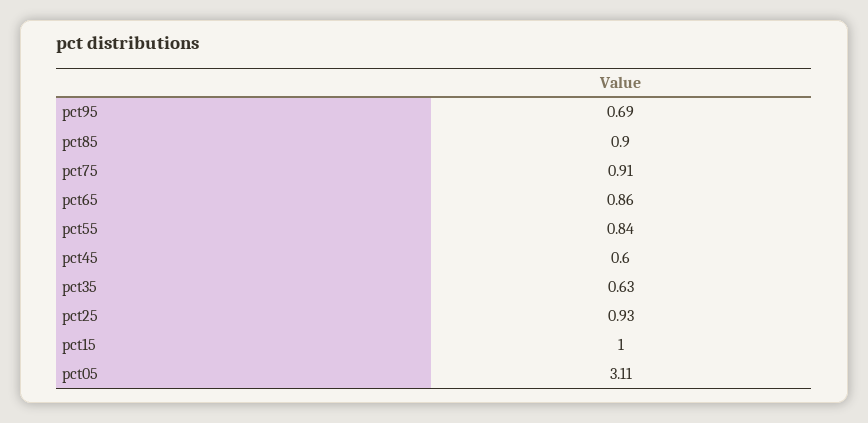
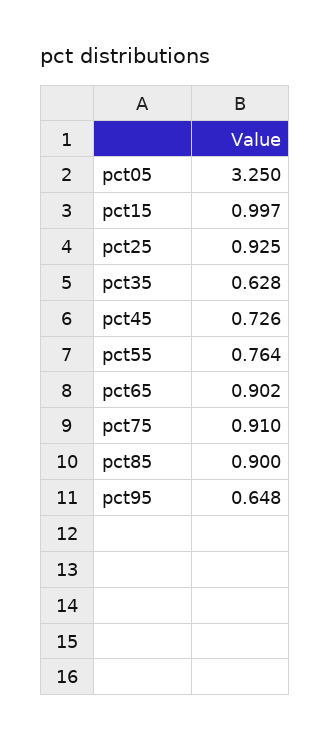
pct95: 0.69 -> 0.648
pct65: 0.86 -> 0.902
pct55: 0.84 -> 0.764
pct45: 0.6 -> 0.726
pct05: 3.11 -> 3.25

